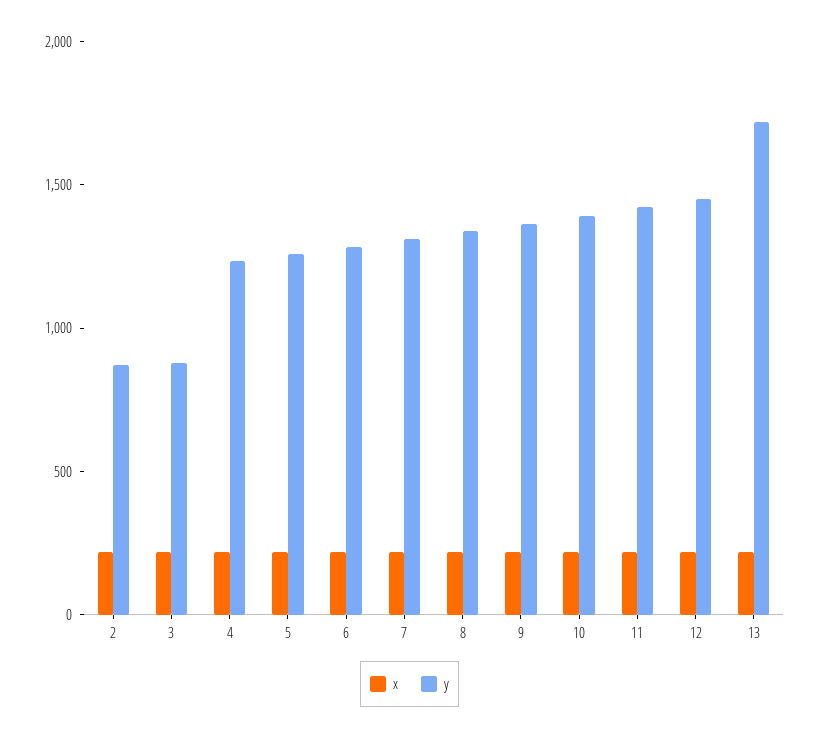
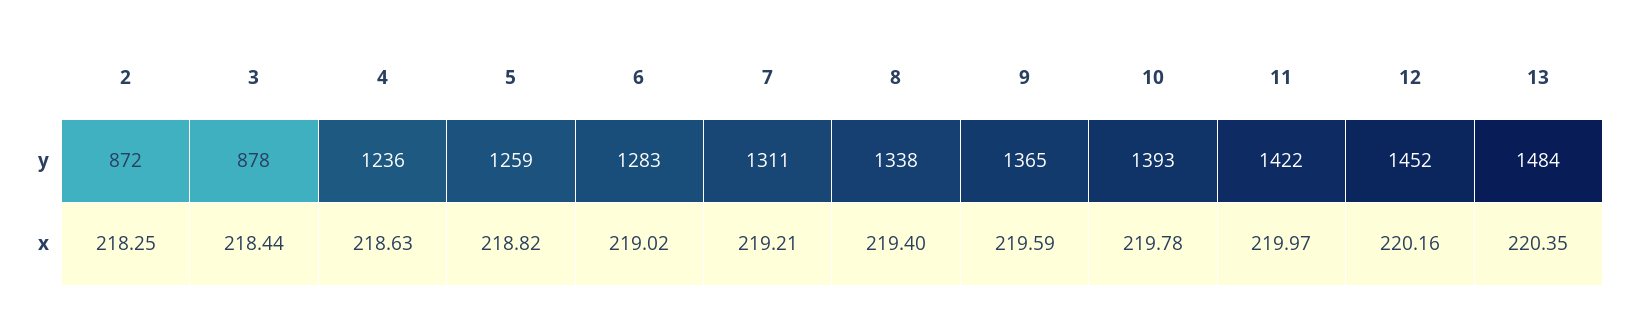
y, 13: 1700 -> 1484

